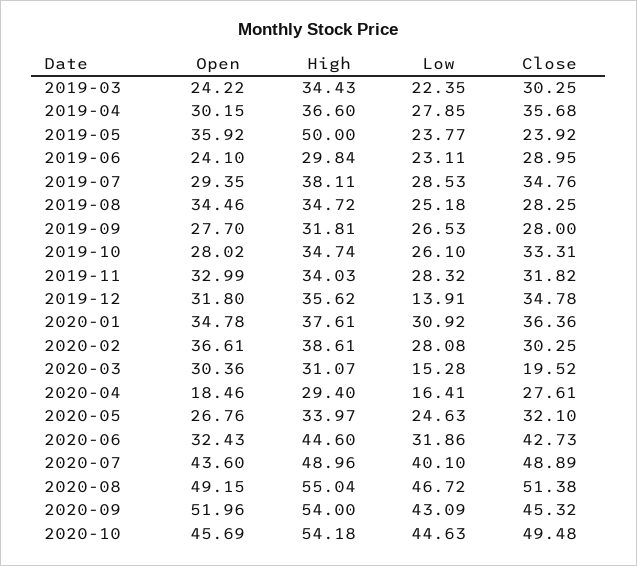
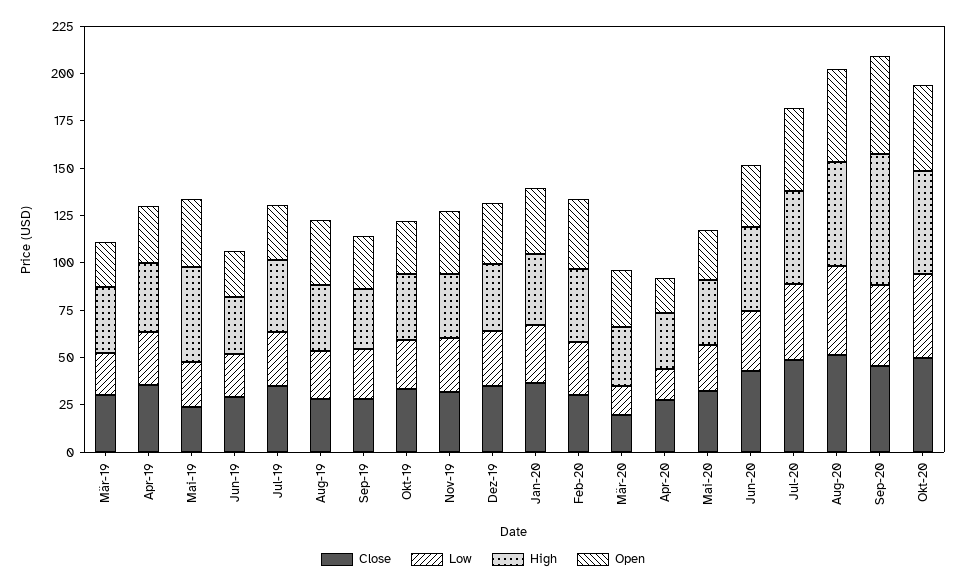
Low, 2019-12: 13.91 -> 30
High, 2020-09: 54 -> 70

